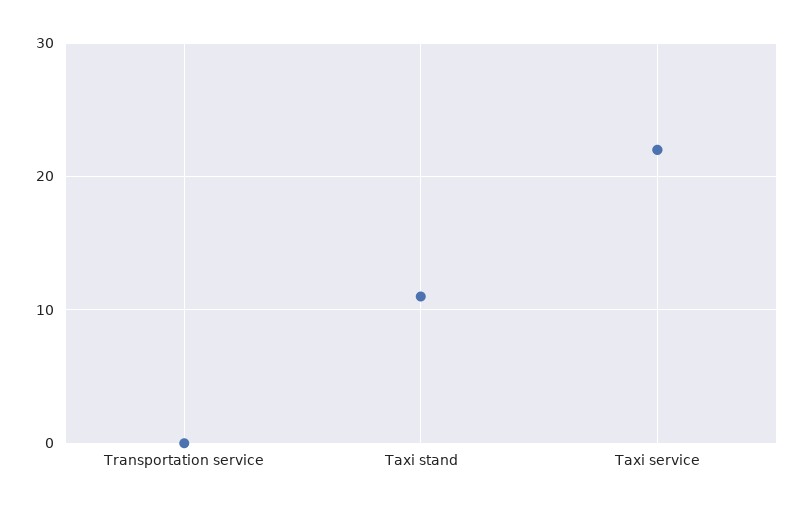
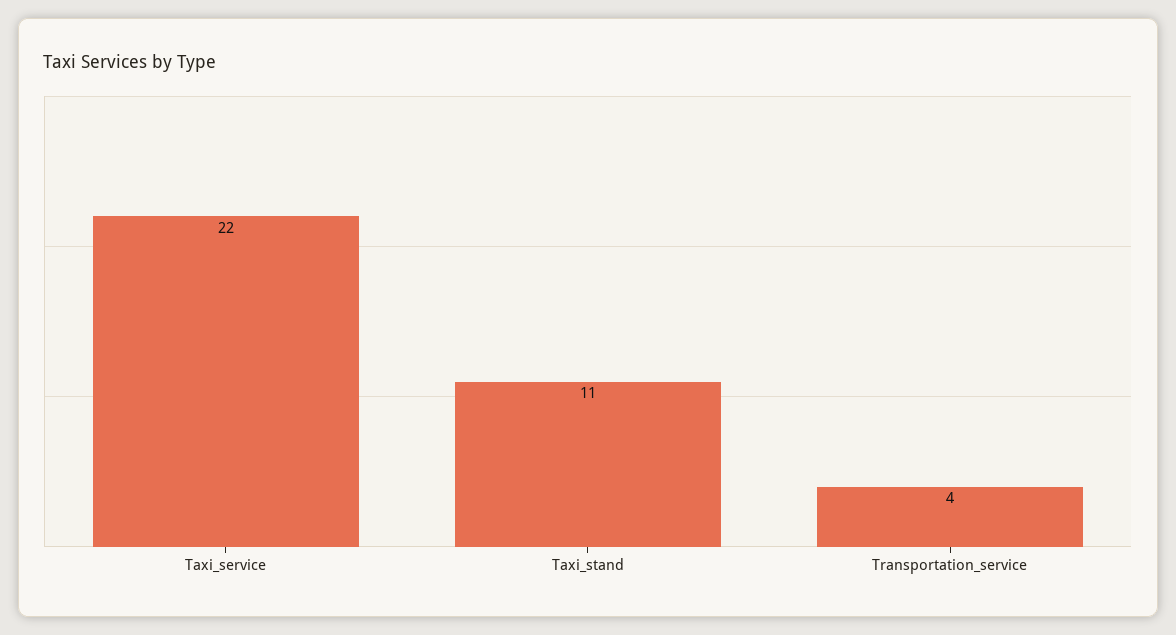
Transportation service: 0 -> 4

